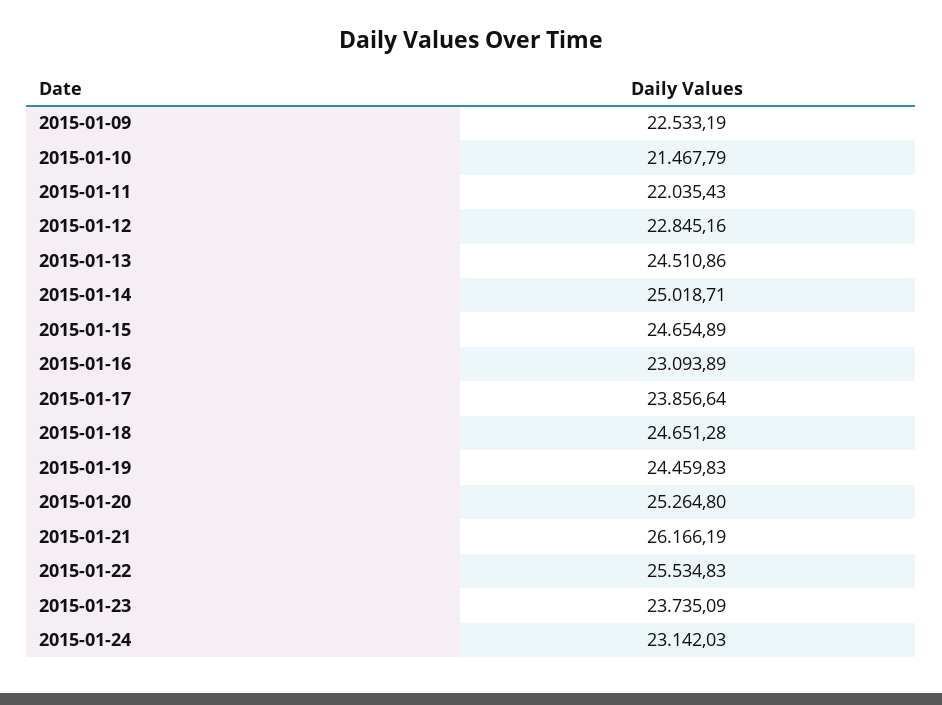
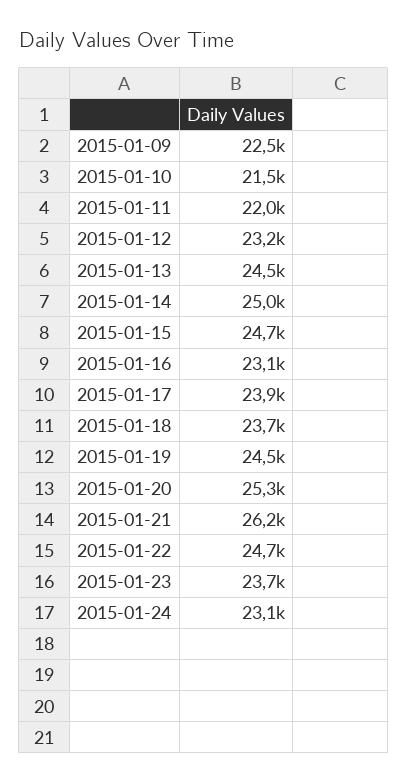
2015-01-12: 22845.16 -> 23200
2015-01-18: 24651.28 -> 23700
2015-01-22: 25534.83 -> 24700

